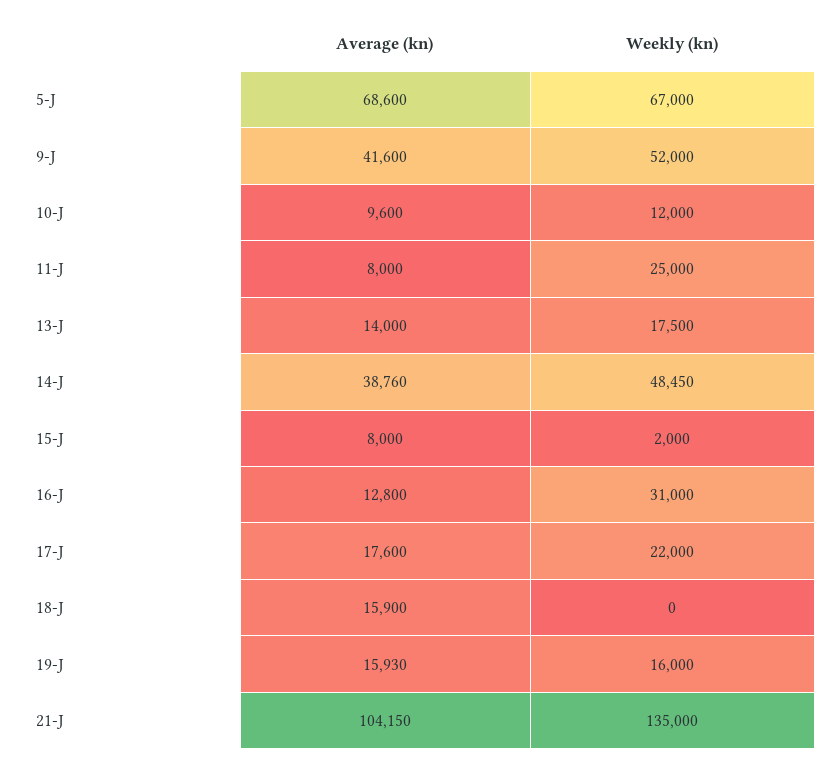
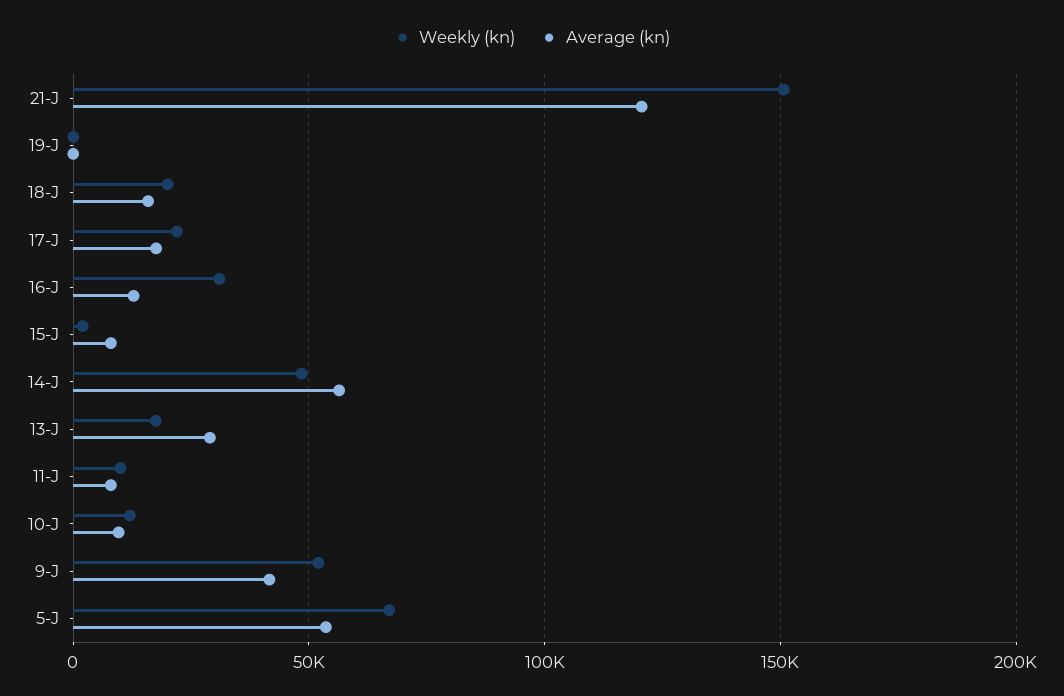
Average (kn), 5-J: 68600 -> 55000
Weekly (kn), 11-J: 25000 -> 10000
Average (kn), 13-J: 14000 -> 30000
Average (kn), 14-J: 38760 -> 55000
Weekly (kn), 18-J: 0 -> 20000
Average (kn), 19-J: 15930 -> 0
Weekly (kn), 19-J: 16000 -> 0
Average (kn), 21-J: 104150 -> 120000
Weekly (kn), 21-J: 135000 -> 150000

